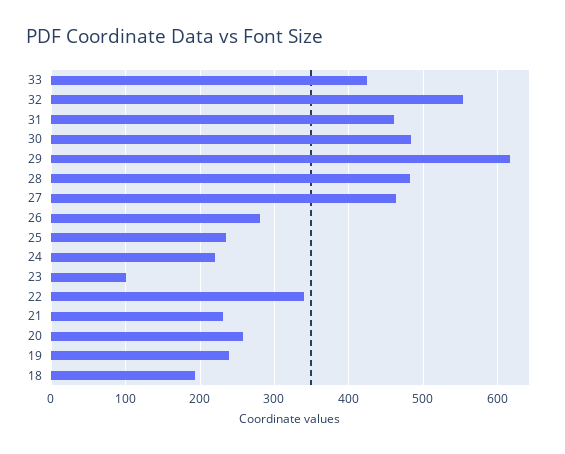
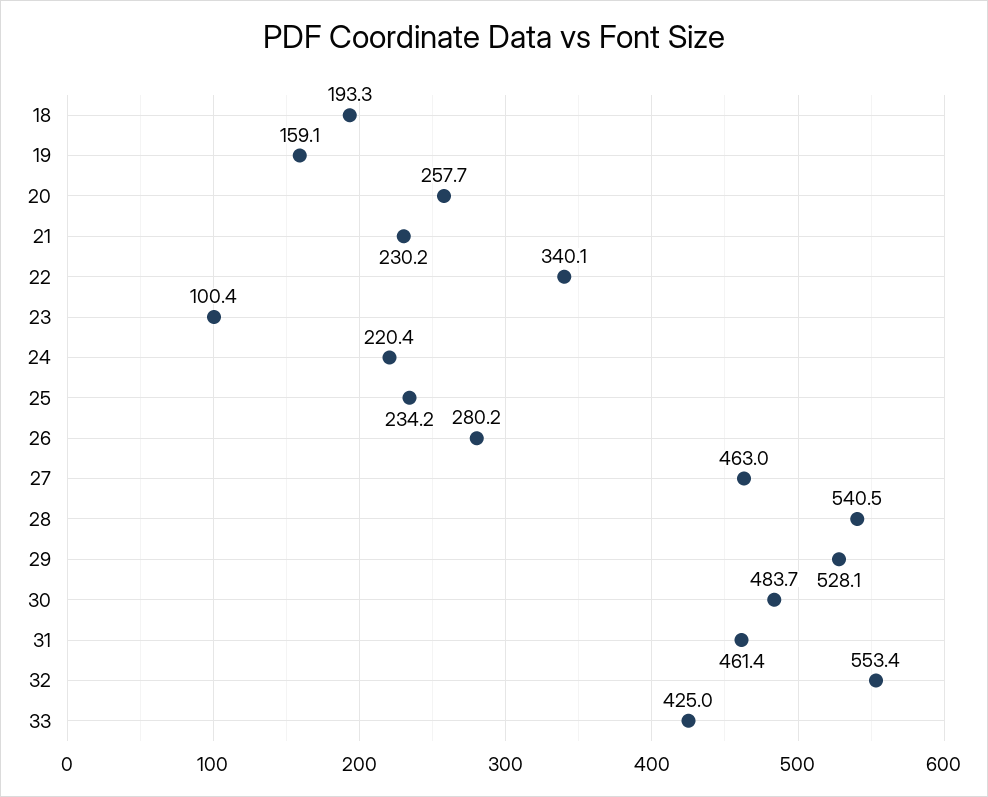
29: 620 -> 528.1
28: 480 -> 540.5
19: 240 -> 159.1

